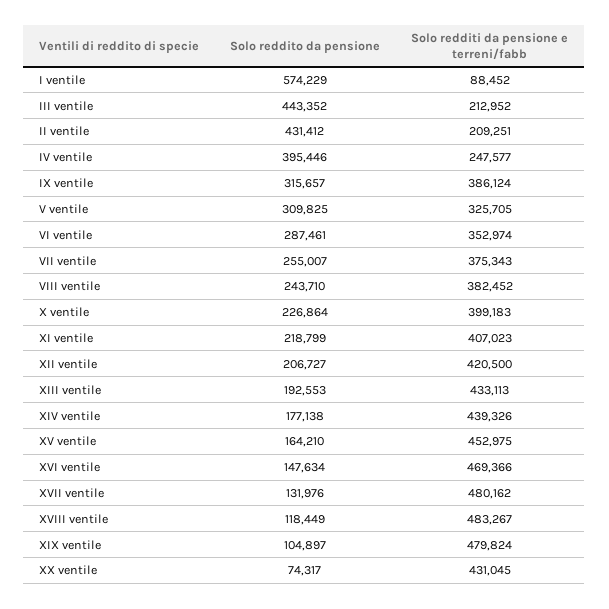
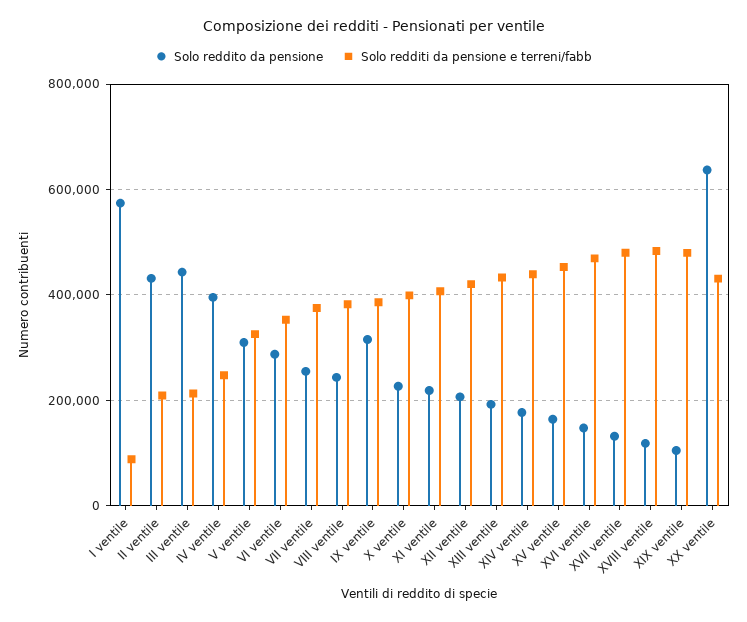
Solo reddito da pensione, XX ventile: 74317 -> 640000

